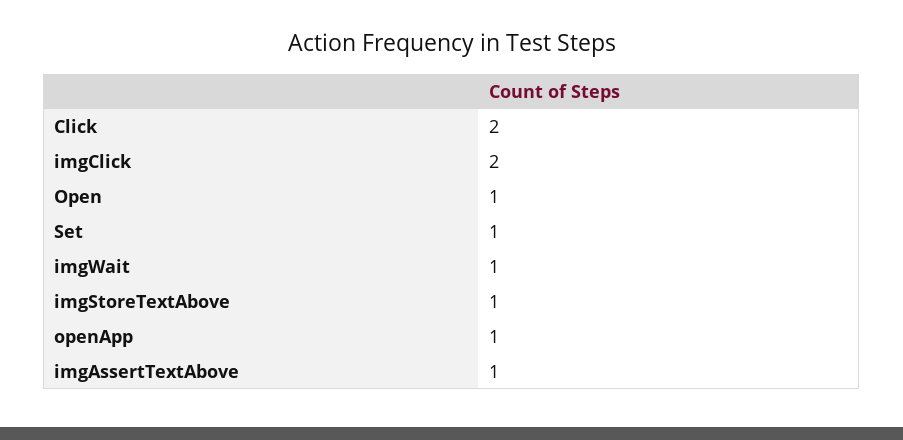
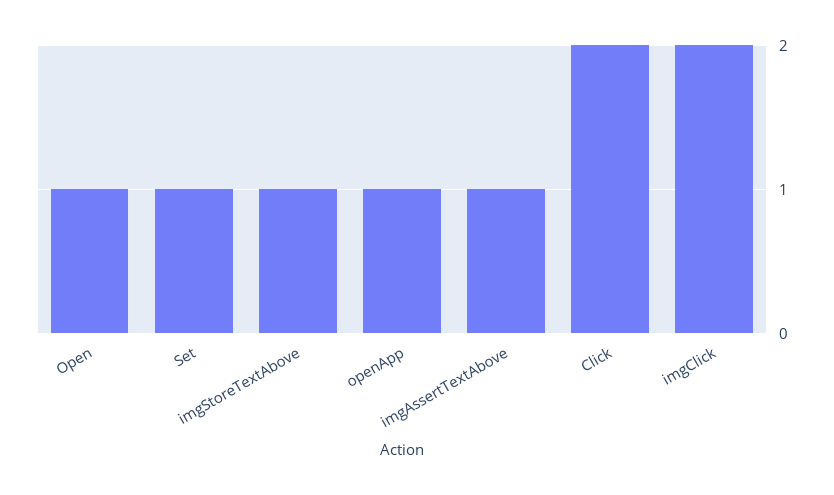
imgWait: 1 -> none

